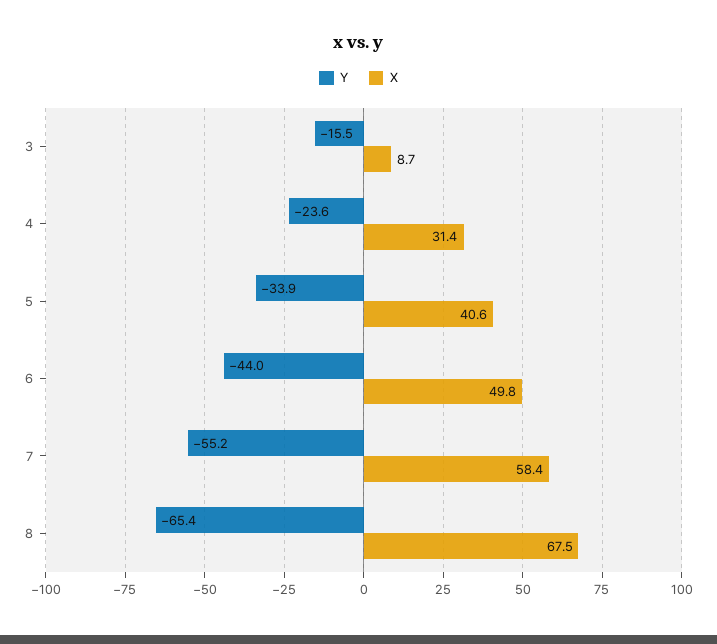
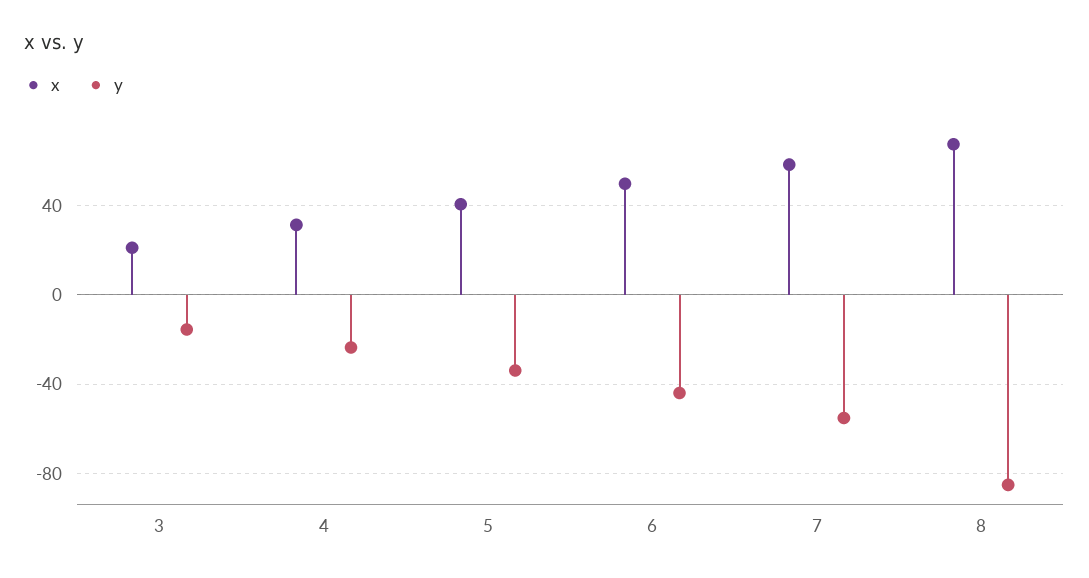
X, 3: 8.7 -> 20
Y, 8: -65.4 -> -85

